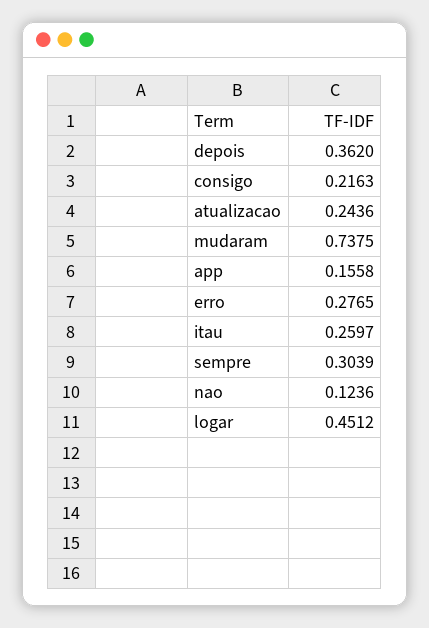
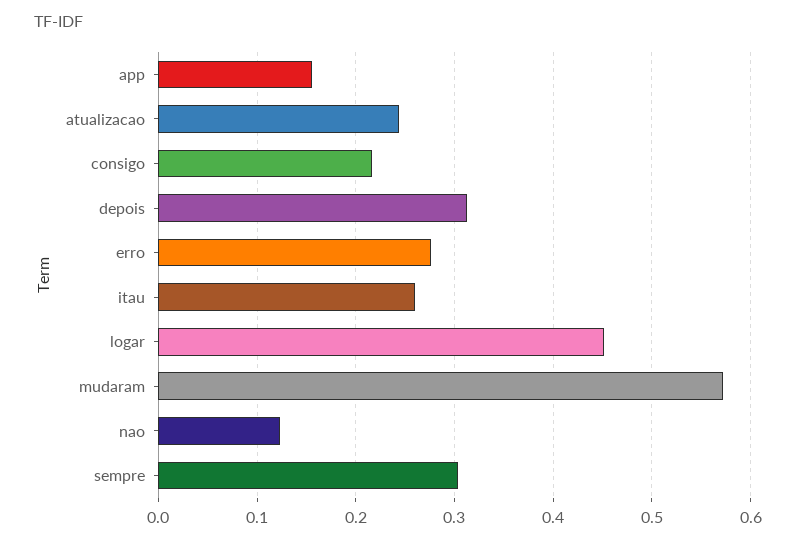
depois: 0.362 -> 0.31
mudaram: 0.7375 -> 0.57

